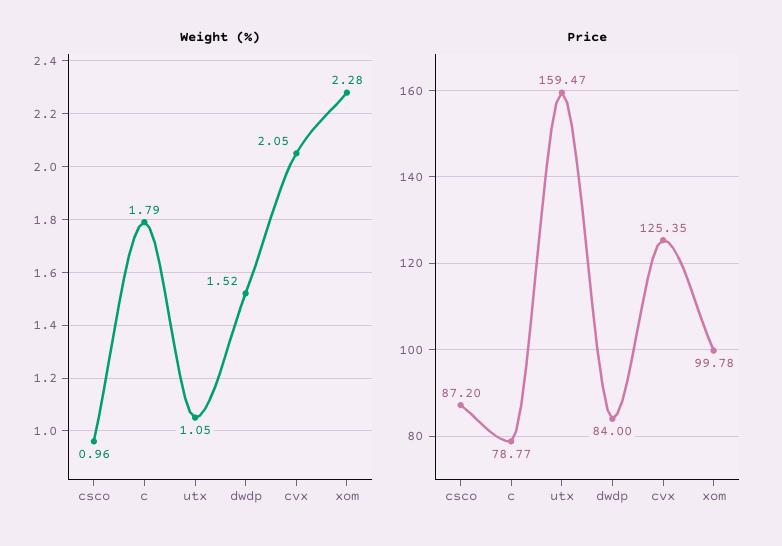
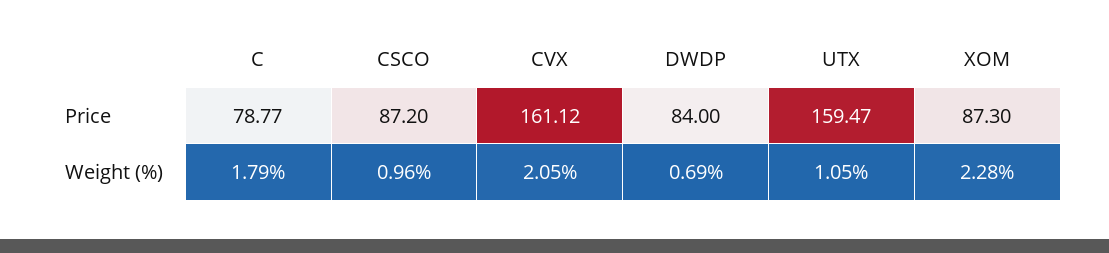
Weight (%), dwdp: 1.52 -> 0.69
Price, cvx: 125.35 -> 161.12
Price, xom: 99.78 -> 87.3

